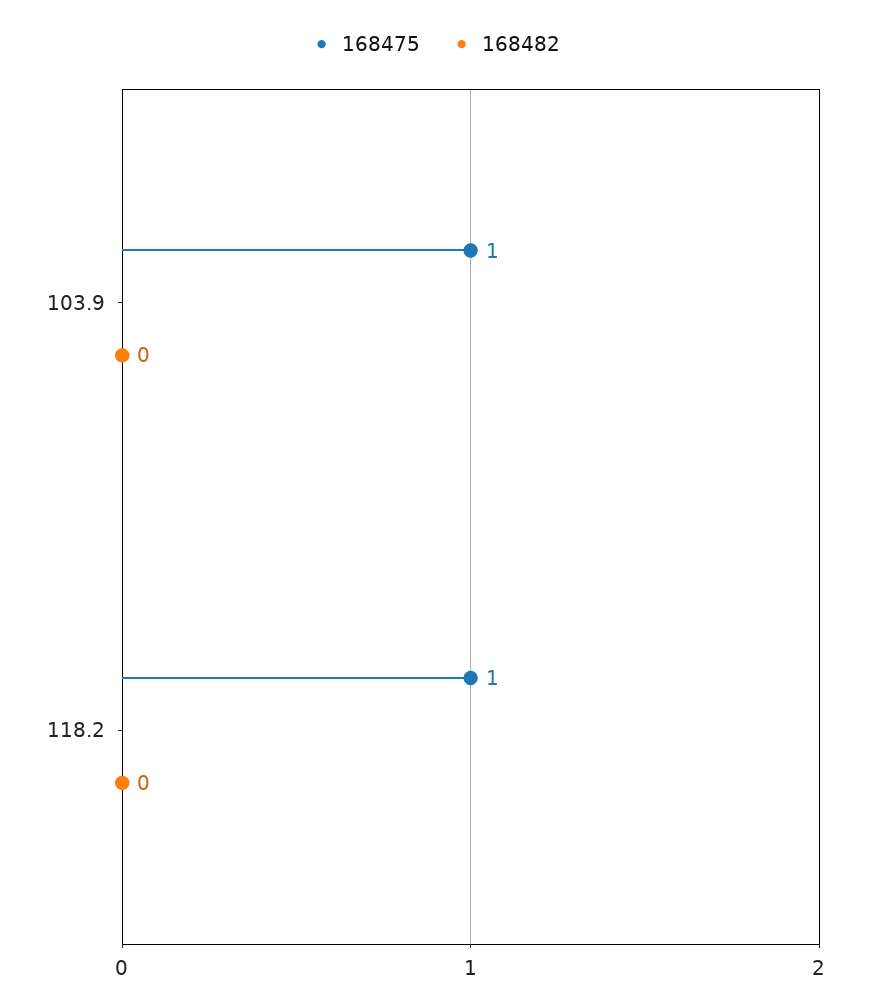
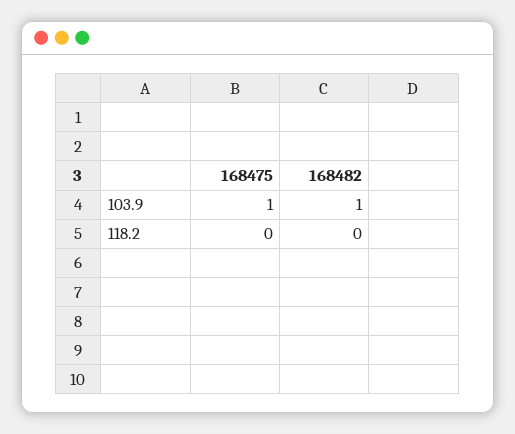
168482, 103.9: 0 -> 1
168475, 118.2: 1 -> 0

